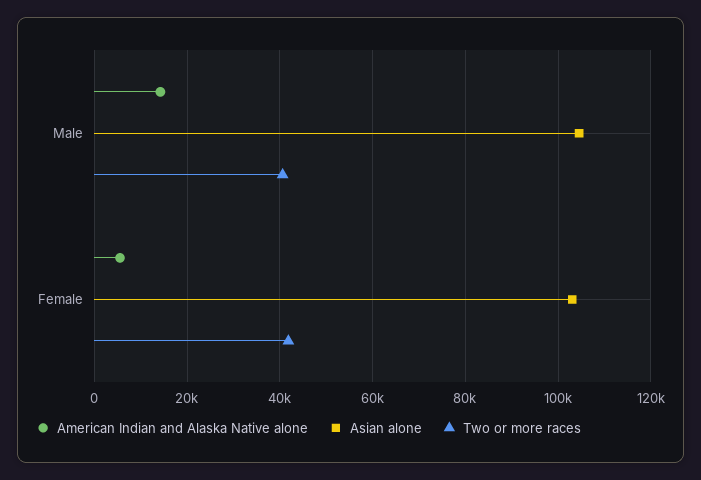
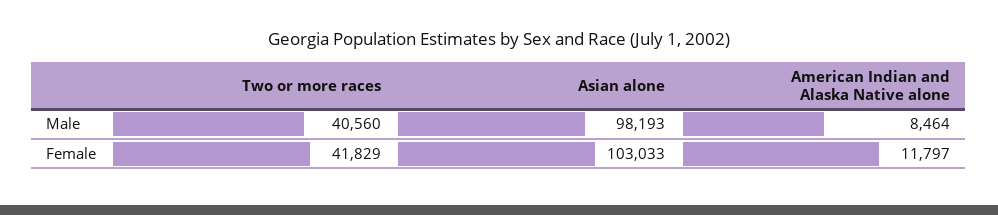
American Indian and Alaska Native alone, Male: 14000 -> 8464
Asian alone, Male: 104000 -> 98193
American Indian and Alaska Native alone, Female: 6000 -> 11797

